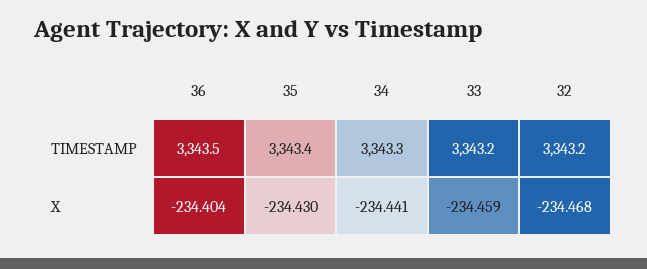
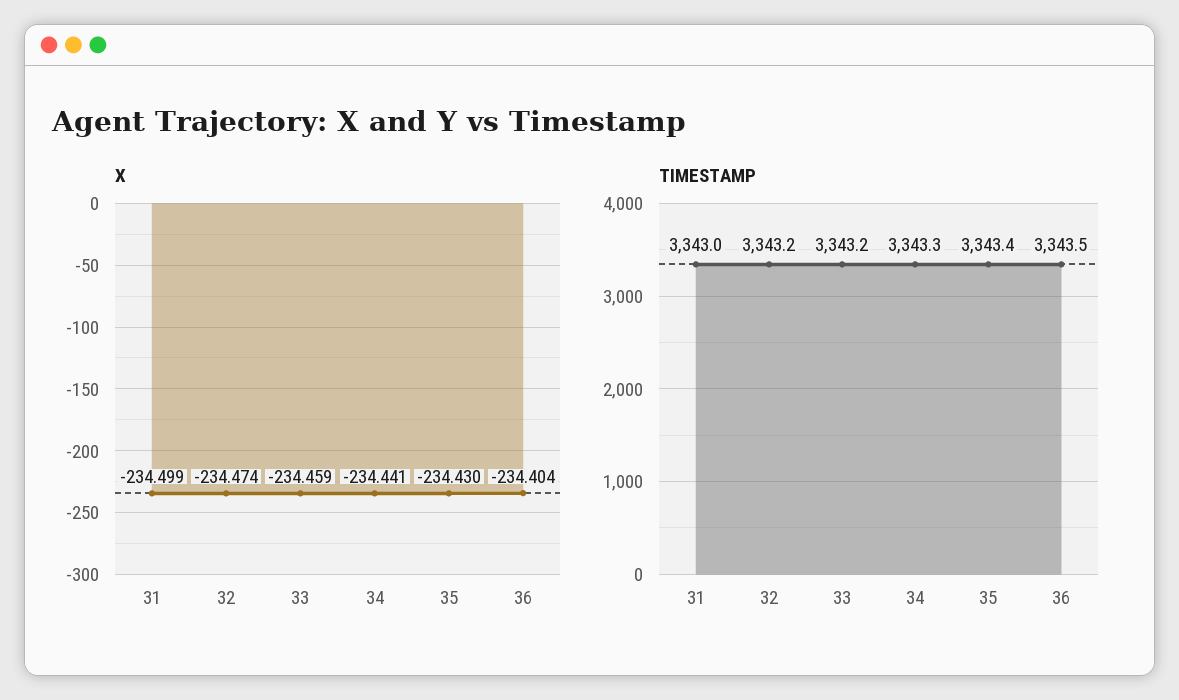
X, 32: -234.468 -> -234.474
X, 31: none -> -234.499
TIMESTAMP, 31: none -> 3343

